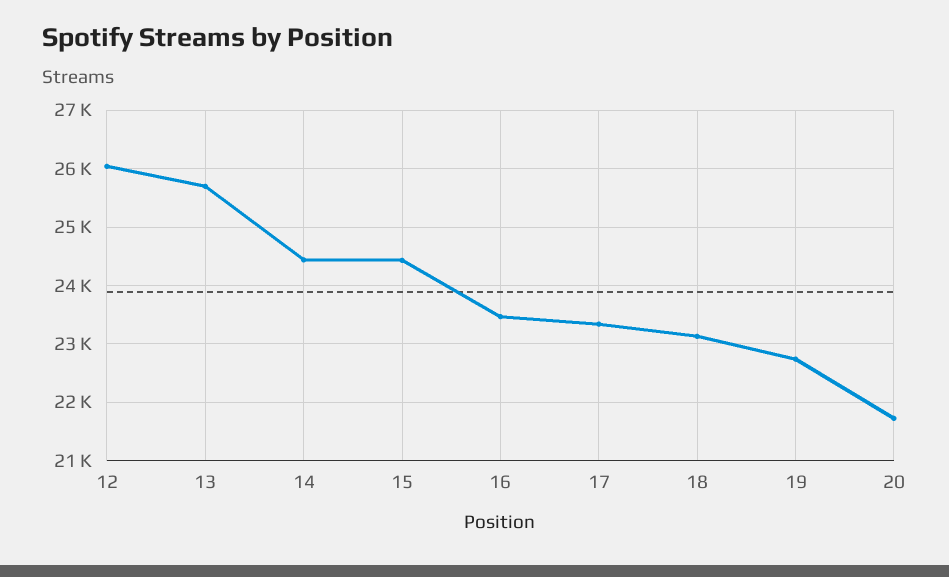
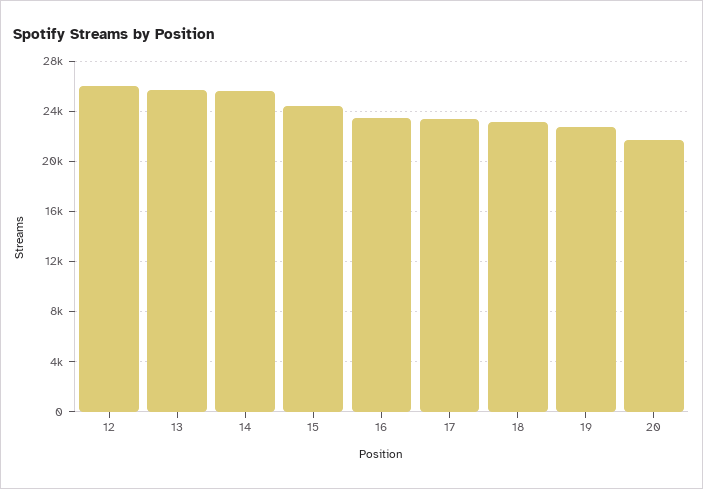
14: 24400 -> 25500

